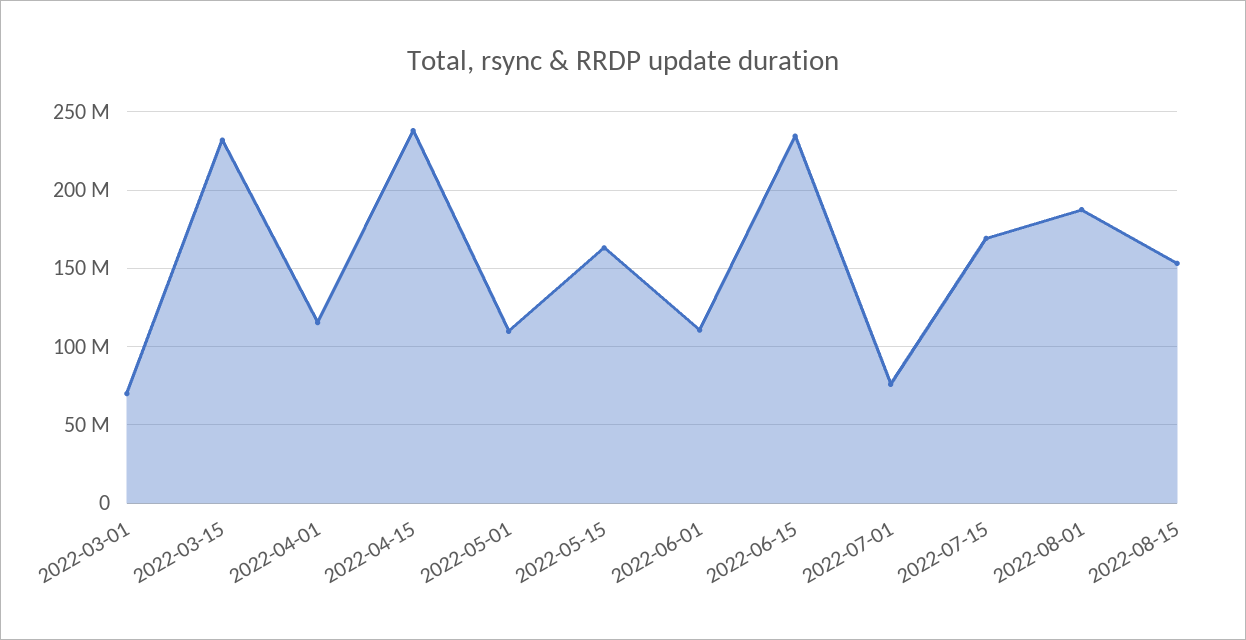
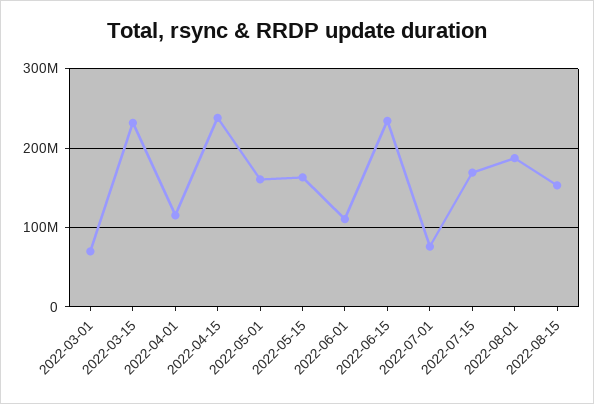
2022-05-01: 110000000 -> 160000000

